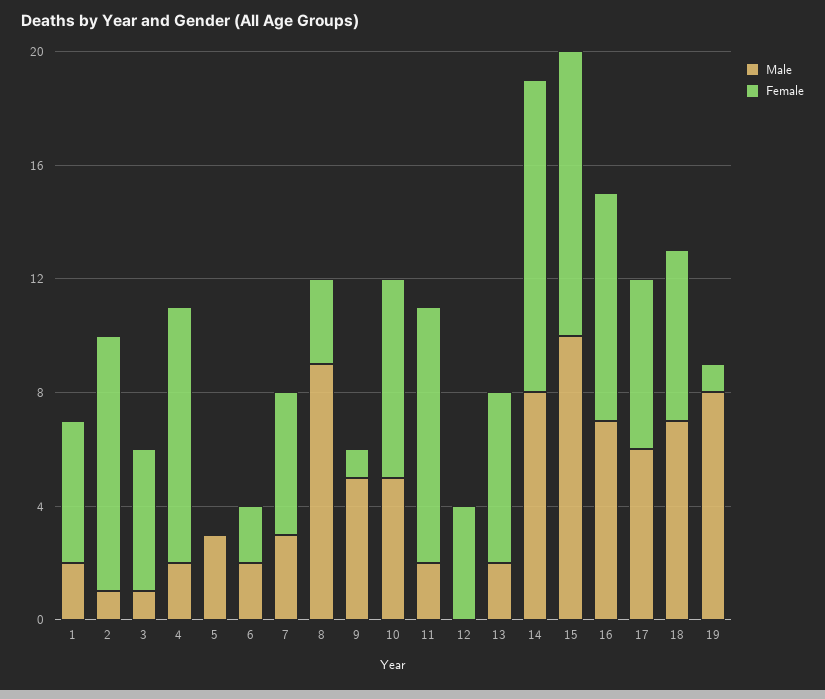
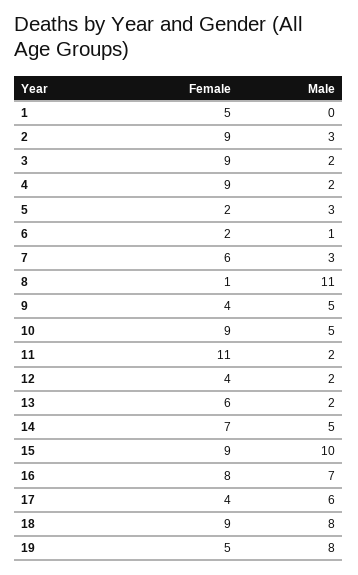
Male, 1: 2 -> 0
Male, 2: 1 -> 3
Male, 3: 1 -> 2
Female, 3: 5 -> 9
Female, 5: 0 -> 2
Male, 6: 2 -> 1
Female, 7: 5 -> 6
Male, 8: 9 -> 11
Female, 8: 3 -> 1
Female, 9: 1 -> 4
Female, 10: 7 -> 9
Female, 11: 9 -> 11
Male, 12: 0 -> 2
Male, 14: 8 -> 5
Female, 14: 11 -> 7
Female, 15: 10 -> 9
Female, 17: 6 -> 4
Male, 18: 7 -> 8
Female, 18: 6 -> 9
Female, 19: 1 -> 5

